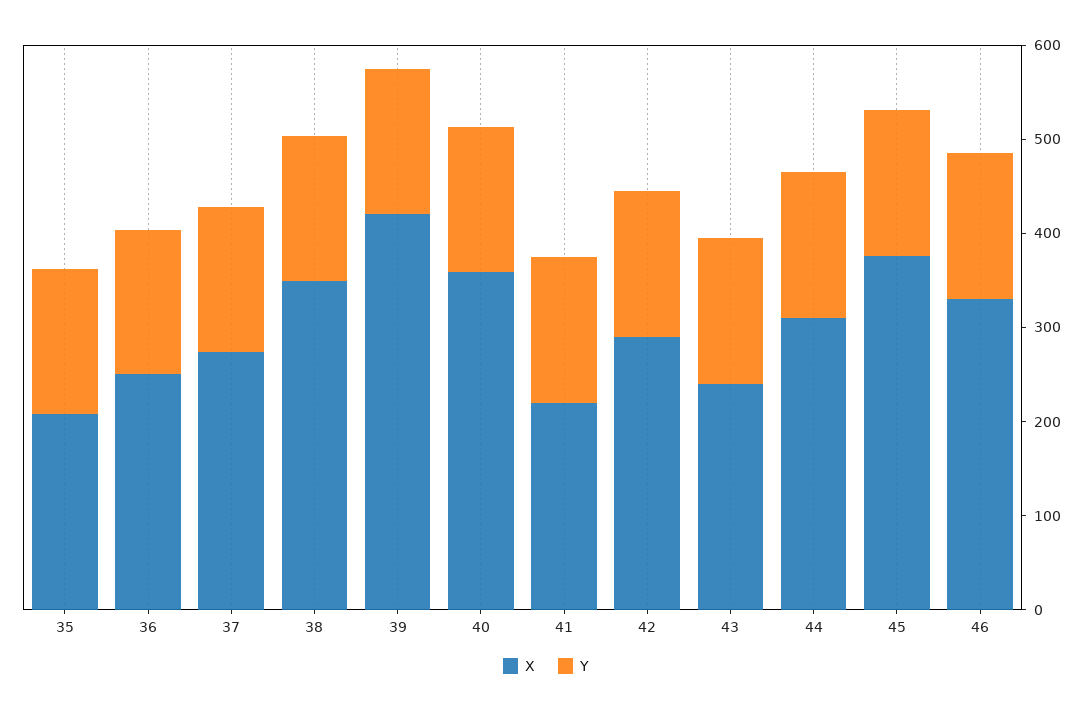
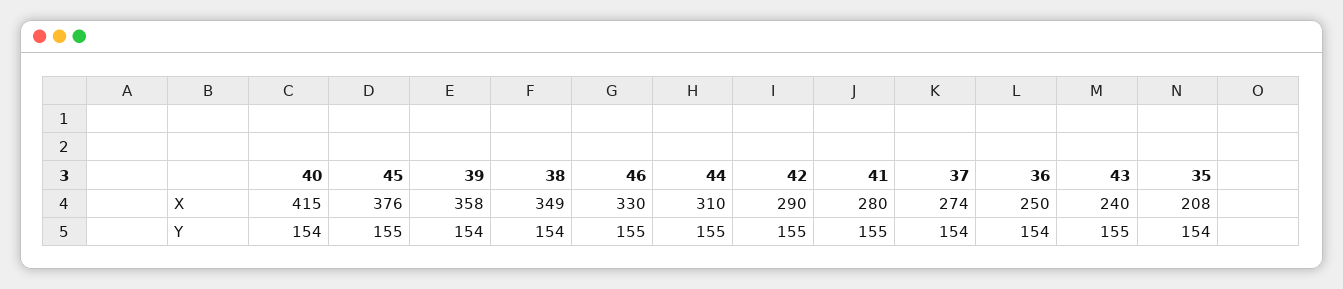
X, 39: 420 -> 358
X, 40: 360 -> 415
X, 41: 220 -> 280

